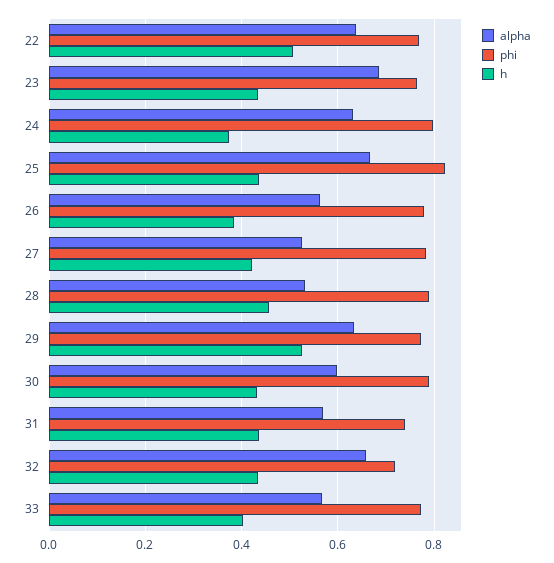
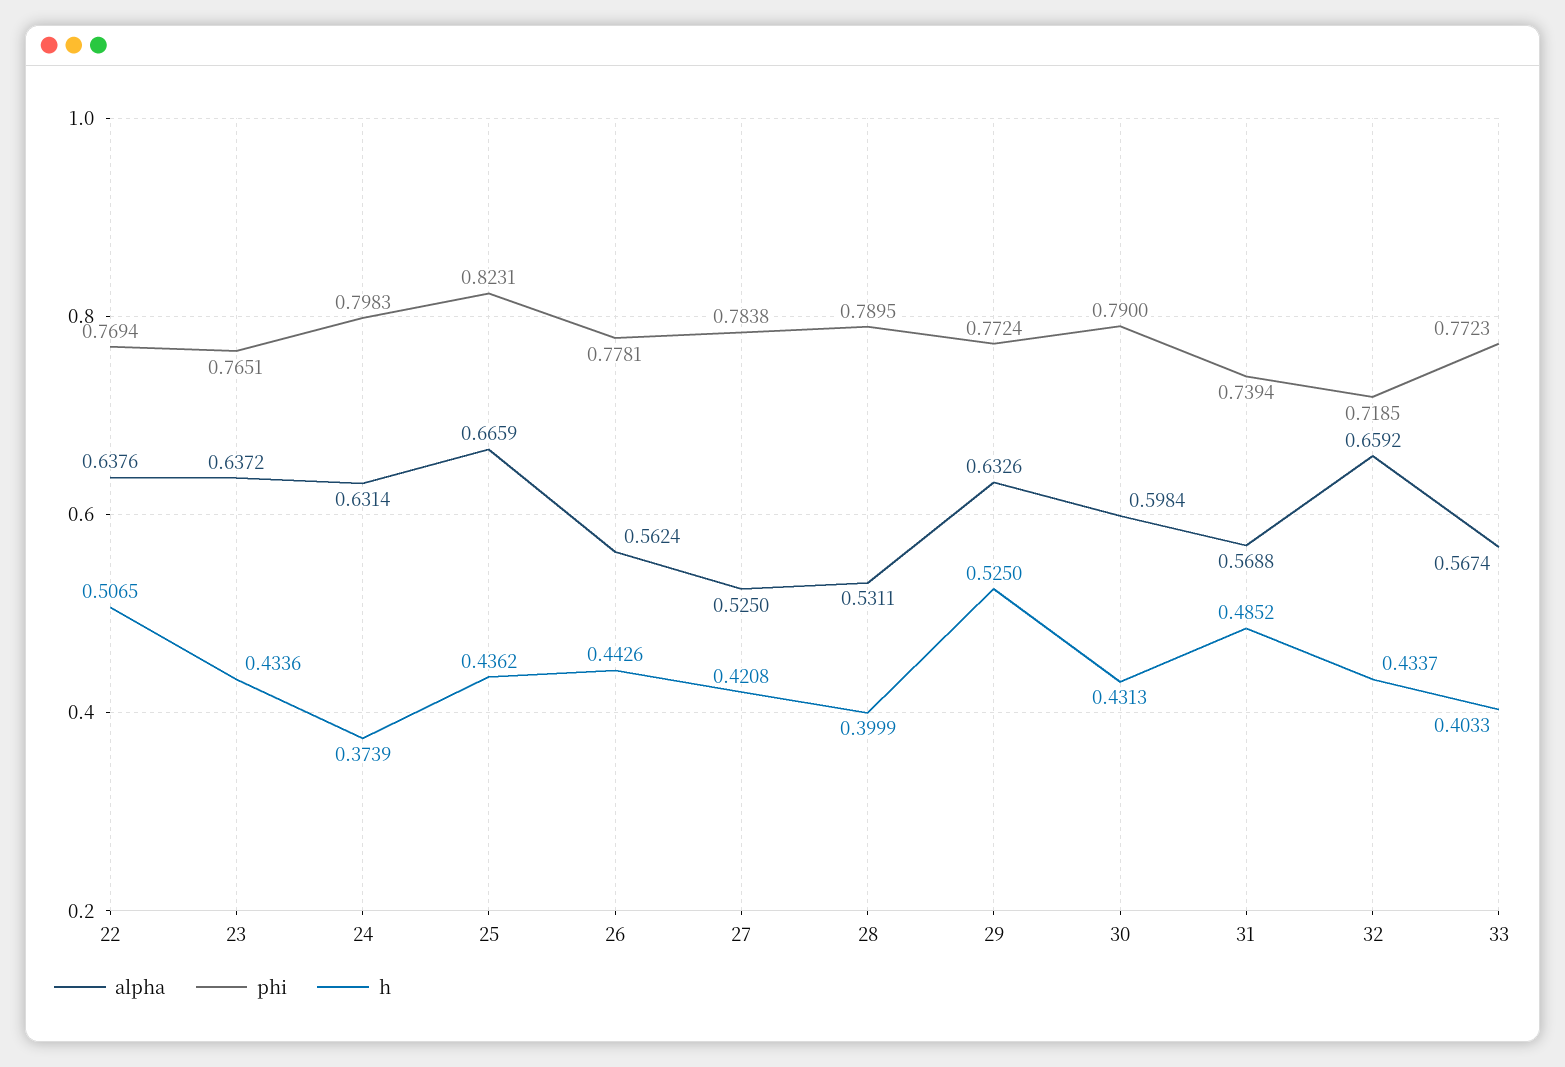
alpha, 23: 0.68 -> 0.6372
h, 26: 0.38 -> 0.4426
h, 28: 0.46 -> 0.3999
h, 31: 0.44 -> 0.4852

